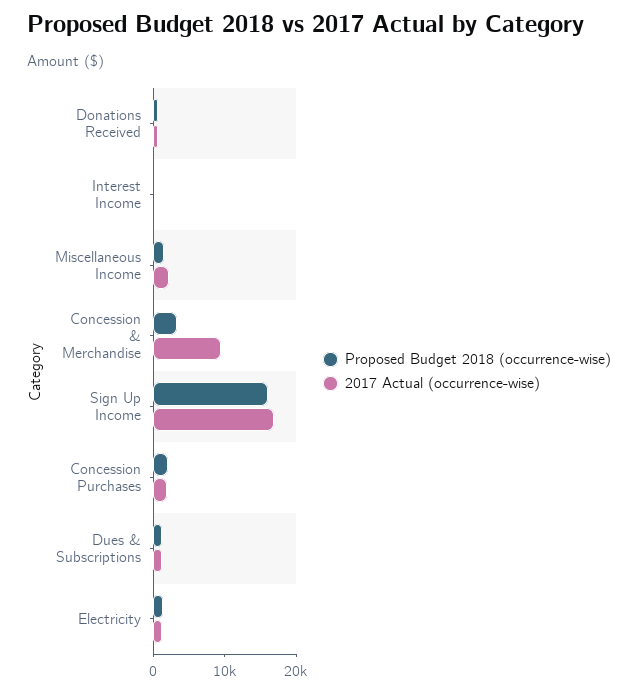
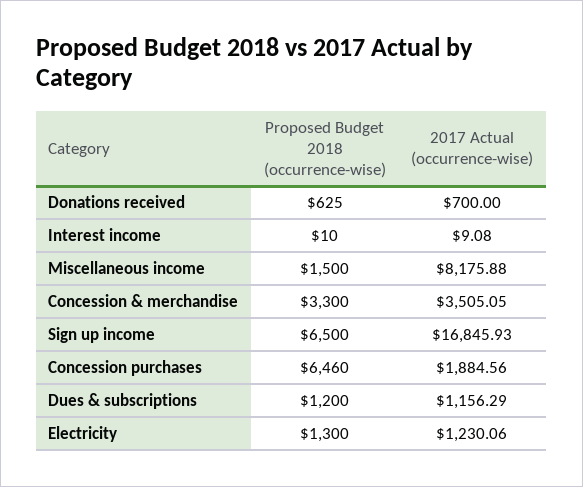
2017 Actual (occurrence-wise), Miscellaneous Income: 2000 -> 8175.88
2017 Actual (occurrence-wise), Concession & Merchandise: 10000 -> 3505.05
Proposed Budget 2018 (occurrence-wise), Sign Up Income: 16000 -> 6500
Proposed Budget 2018 (occurrence-wise), Concession Purchases: 2000 -> 6460

